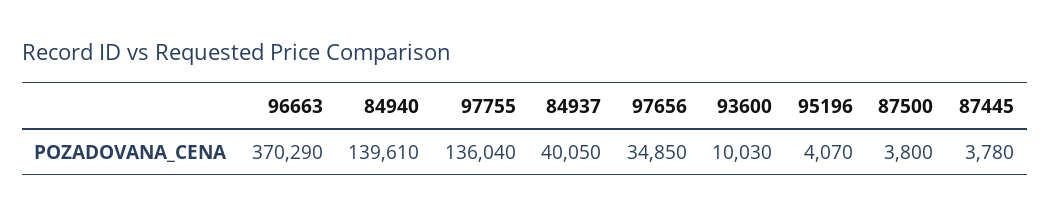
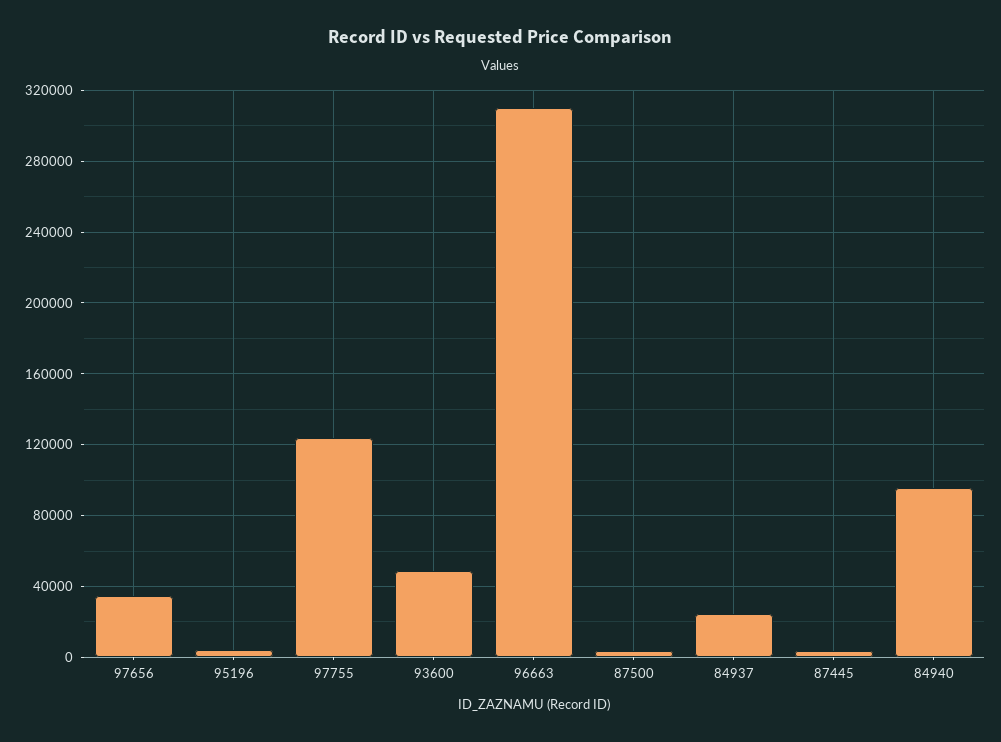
96663: 370290 -> 310000
84940: 139610 -> 95000
97755: 136040 -> 125000
84937: 40050 -> 25000
93600: 10030 -> 50000

